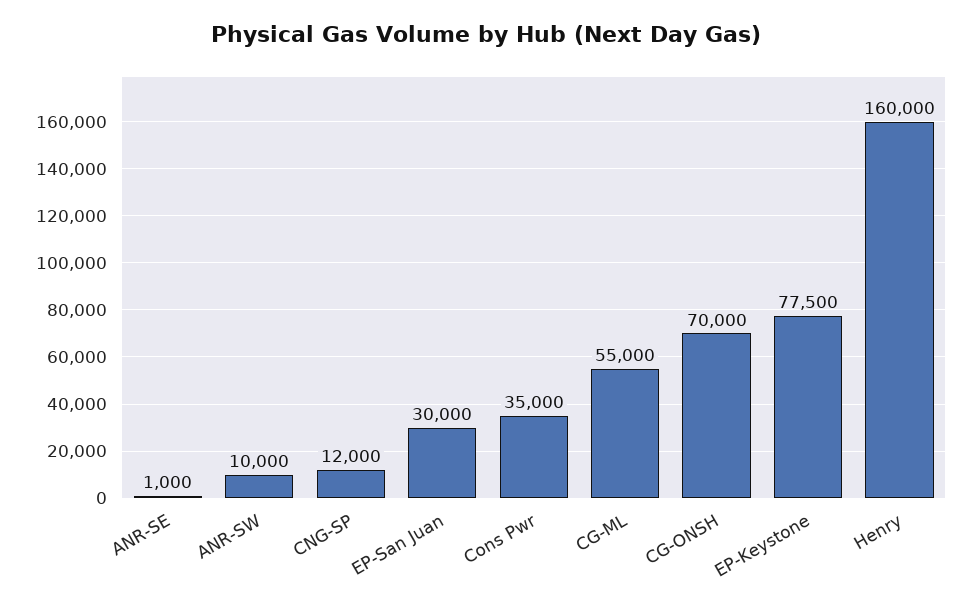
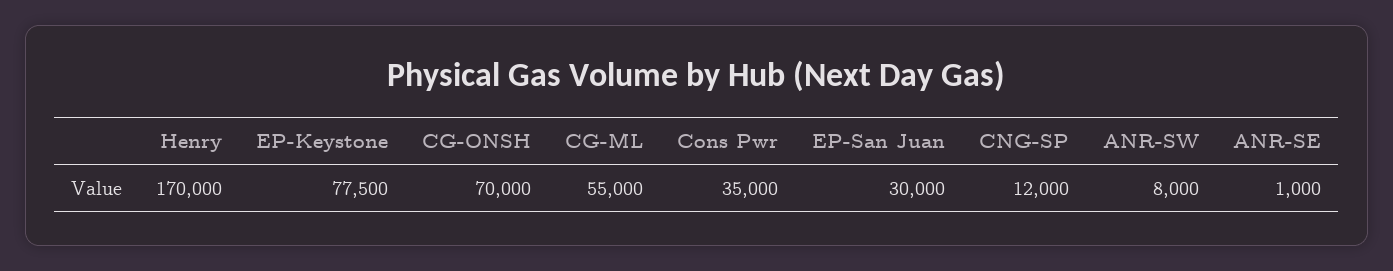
ANR-SW: 10000 -> 8000
Henry: 160000 -> 170000

